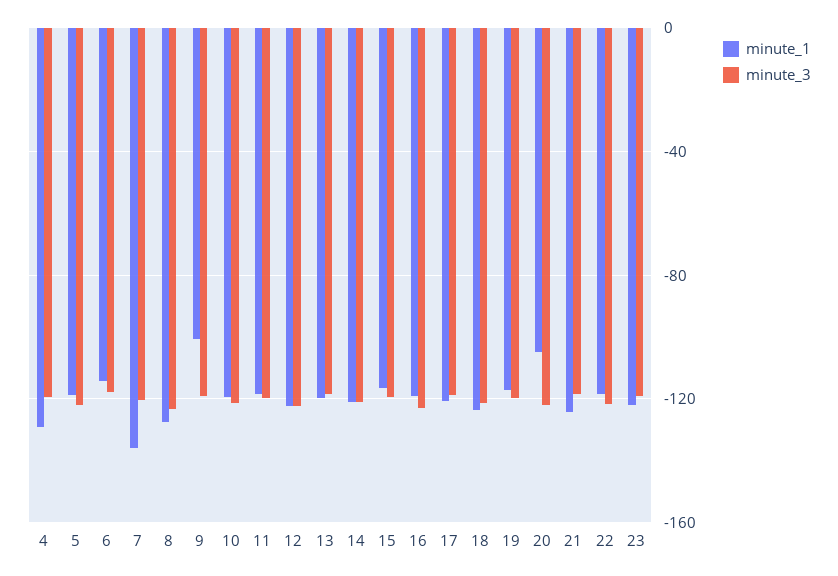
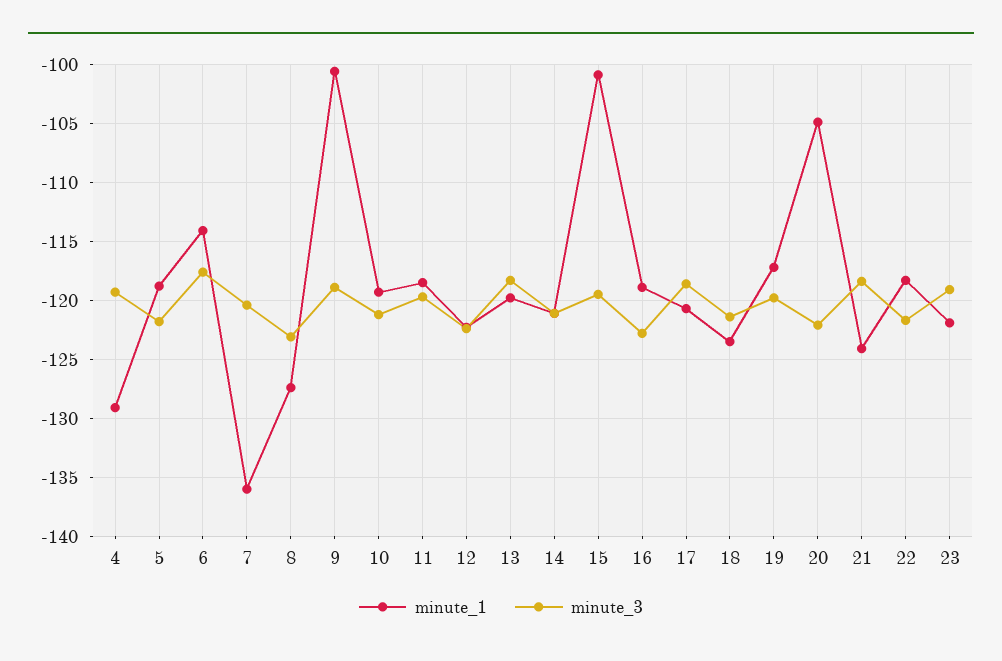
minute_1, 15: -115 -> -101

